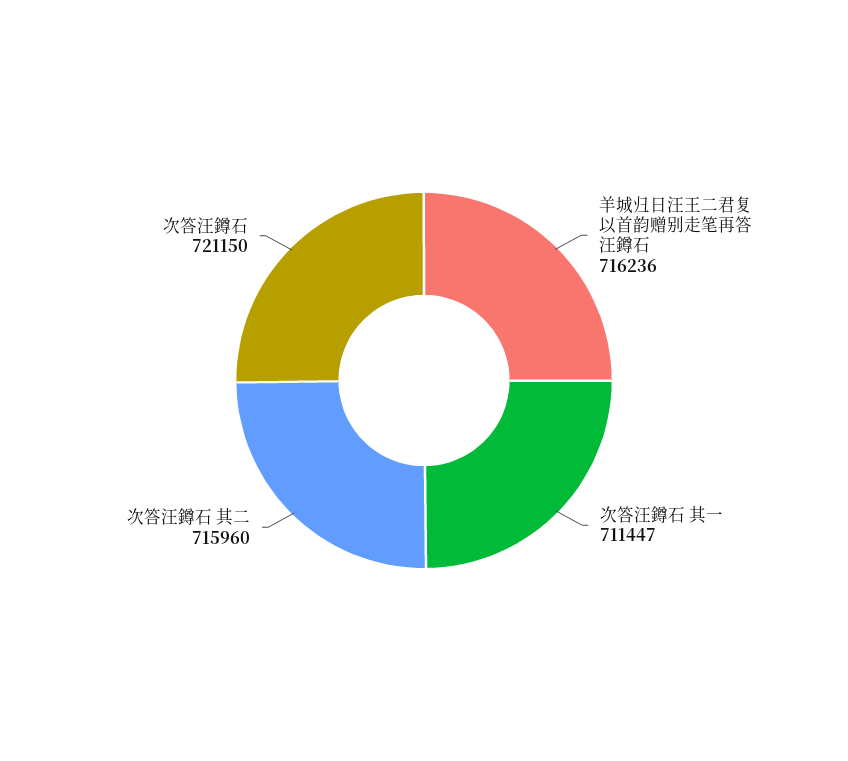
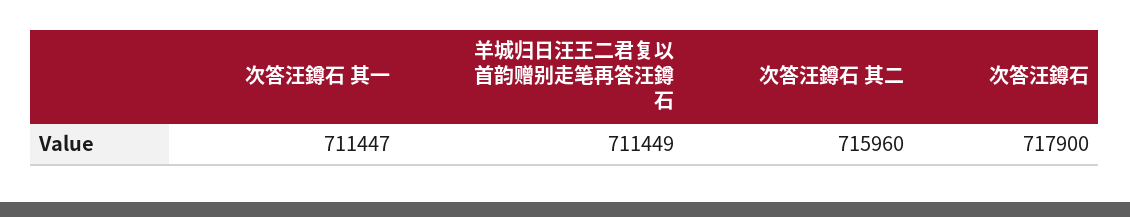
羊城归日汪王二君复以首韵赠别走笔再答汪鐏石: 716236 -> 711449
次答汪鐏石: 721150 -> 717900

